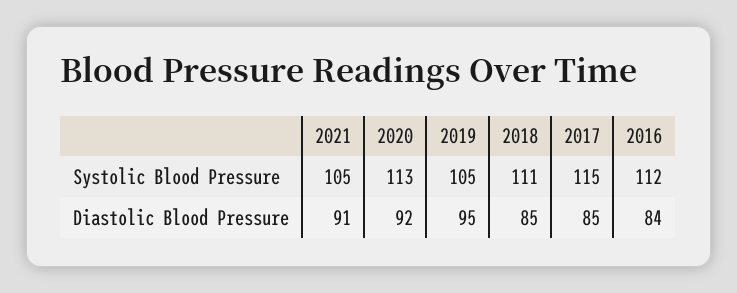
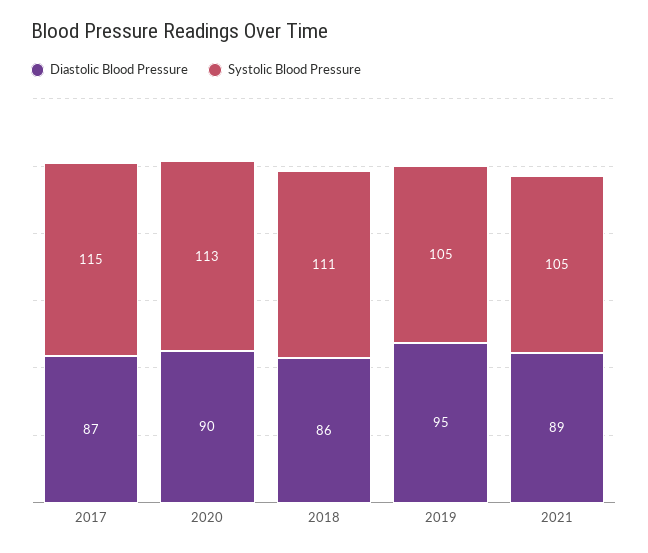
Systolic Blood Pressure, 2016: 112 -> none
Diastolic Blood Pressure, 2021: 91 -> 89
Diastolic Blood Pressure, 2020: 92 -> 90
Diastolic Blood Pressure, 2018: 85 -> 86
Diastolic Blood Pressure, 2017: 85 -> 87
Diastolic Blood Pressure, 2016: 84 -> none

